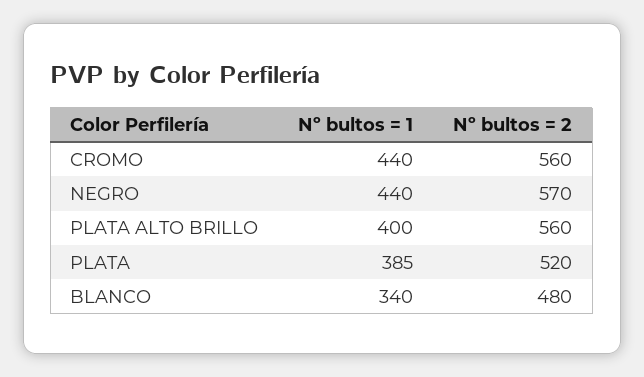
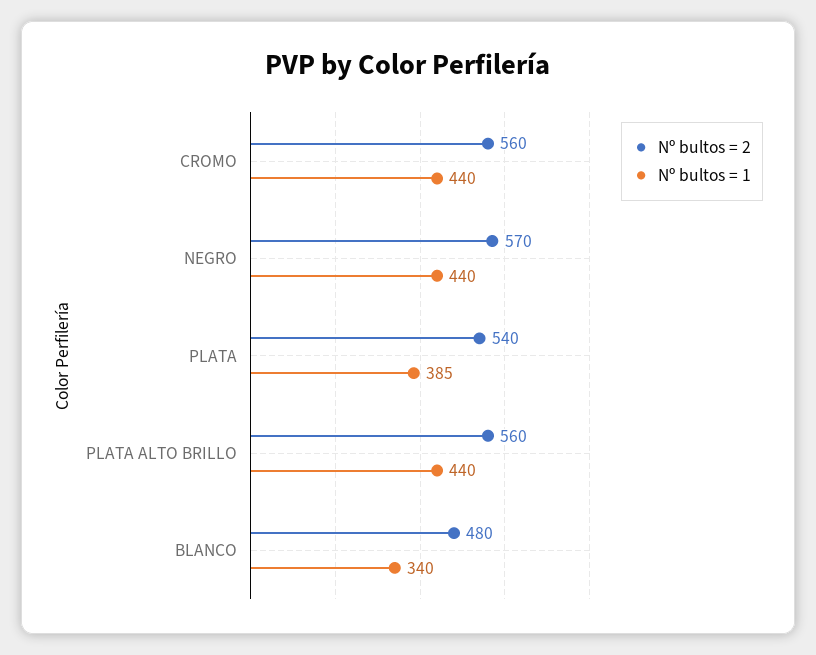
Nº bultos = 1, PLATA ALTO BRILLO: 400 -> 440
Nº bultos = 2, PLATA: 520 -> 540

